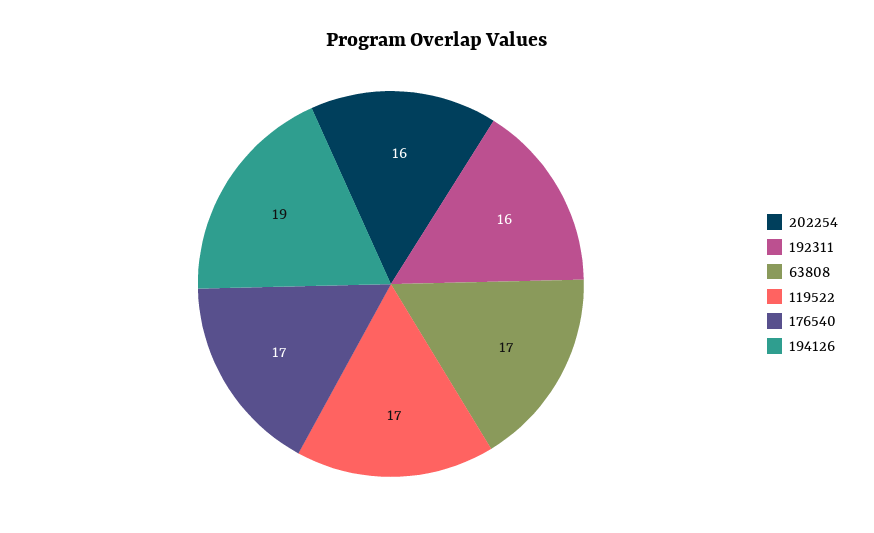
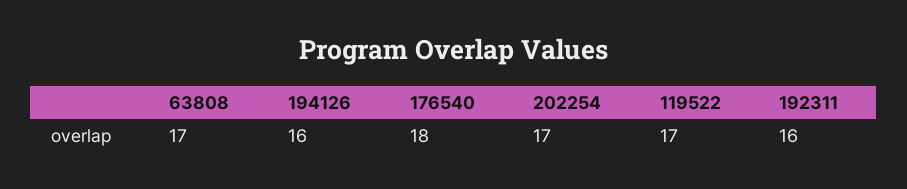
202254: 16 -> 17
176540: 17 -> 18
194126: 19 -> 16

